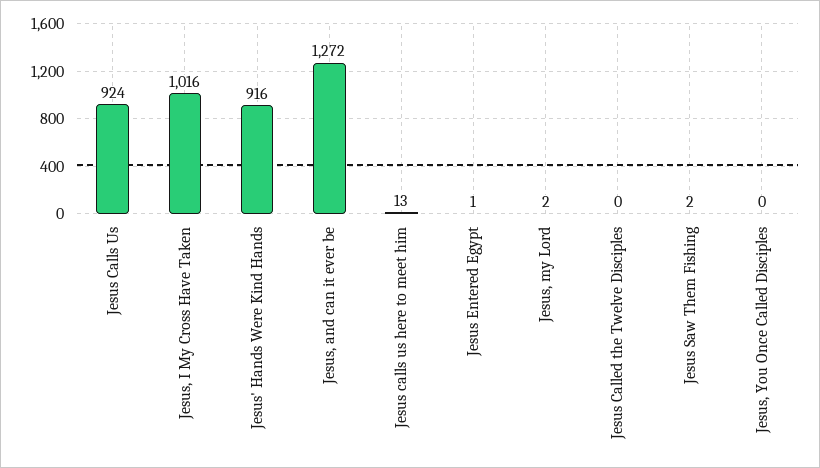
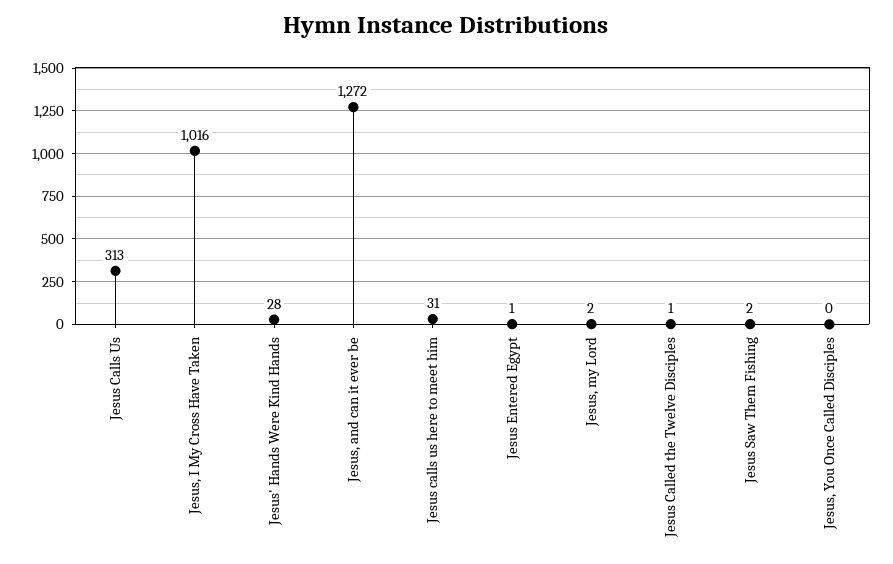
Jesus Calls Us: 924 -> 313
Jesus' Hands Were Kind Hands: 916 -> 28
Jesus calls us here to meet him: 13 -> 31
Jesus Called the Twelve Disciples: 0 -> 1

